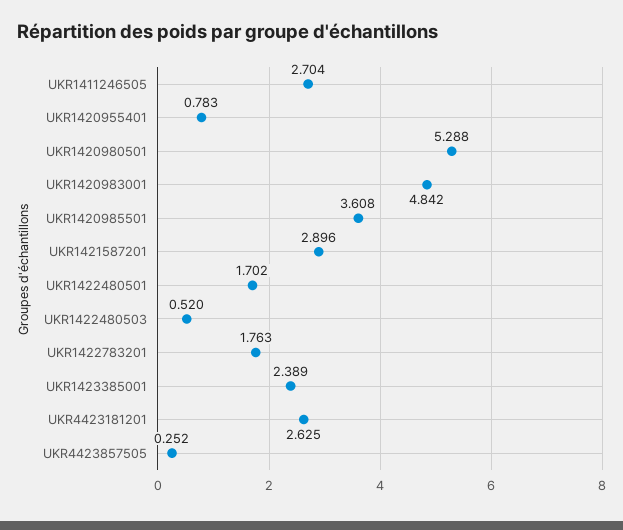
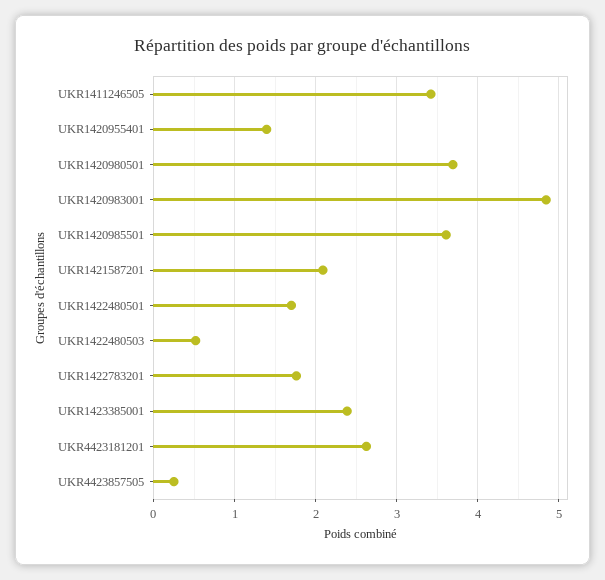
UKR1411246505: 2.704 -> 3.4
UKR1420955401: 0.783 -> 1.4
UKR1420980501: 5.288 -> 3.7
UKR1421587201: 2.896 -> 2.1

